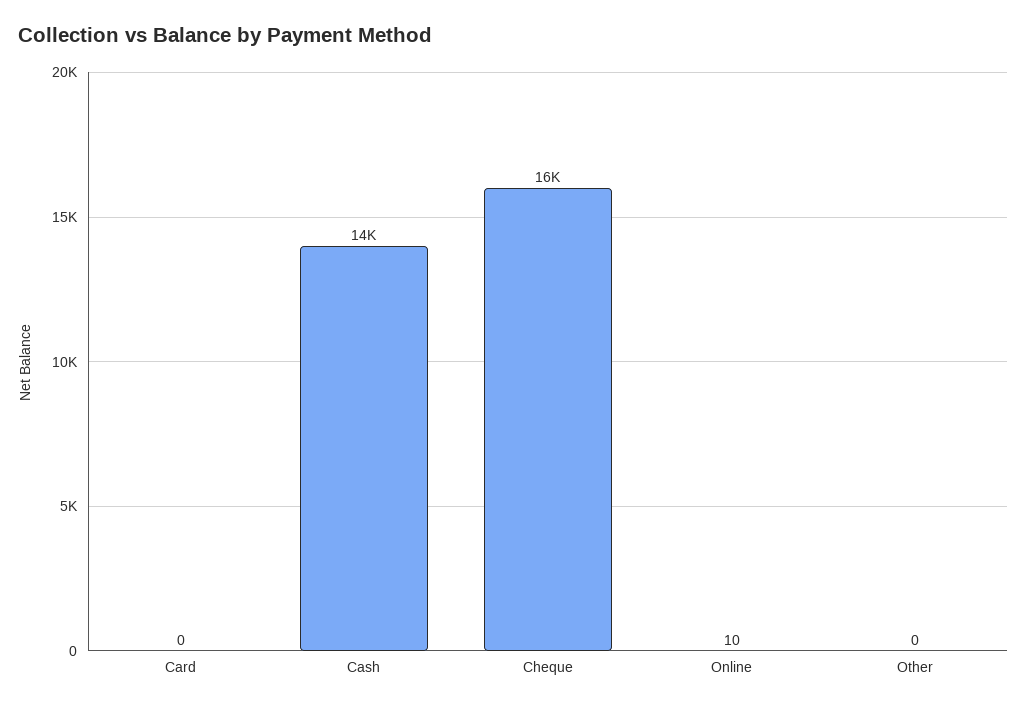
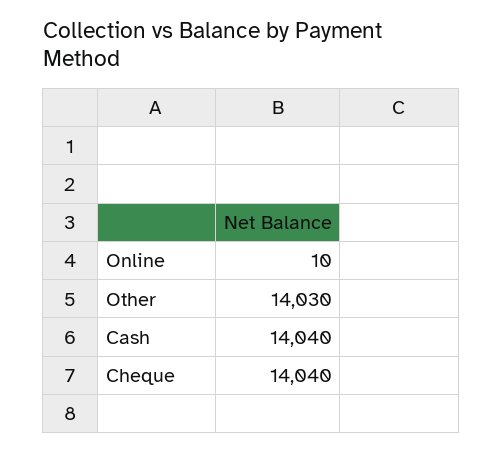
Card: 0 -> none
Cheque: 16000 -> 14040
Other: 0 -> 14030

